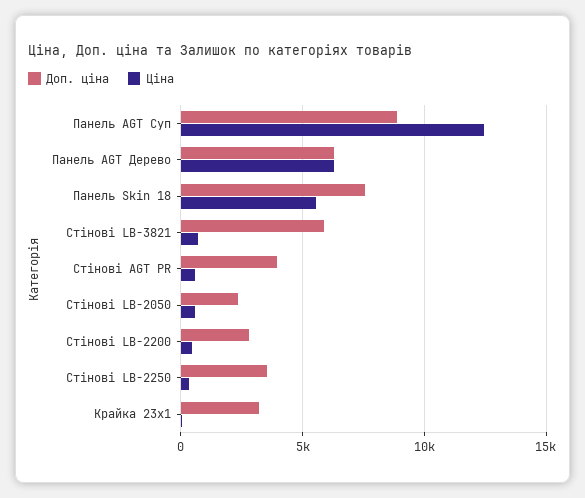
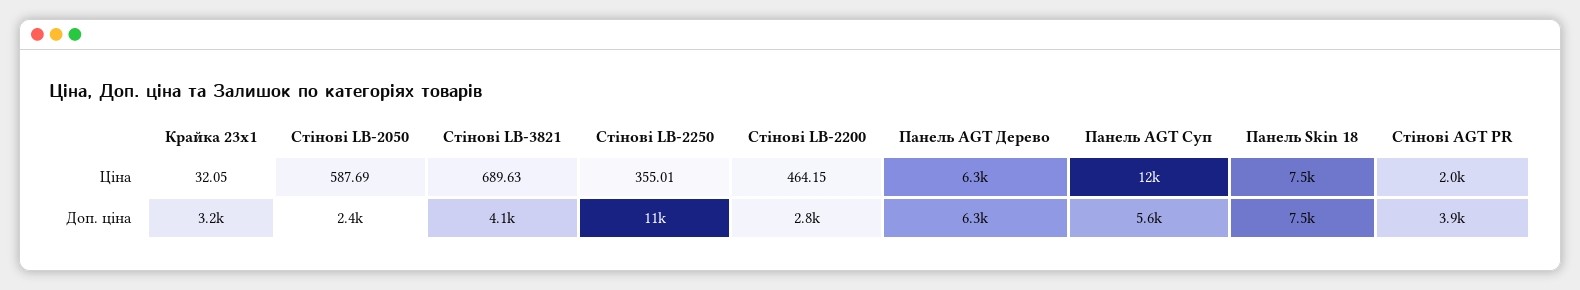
Доп. ціна, Панель AGT Суп: 9000 -> 5600
Ціна, Панель Skin 18: 5500 -> 7500
Доп. ціна, Стінові LB-3821: 6000 -> 4100
Ціна, Стінові AGT PR: 500 -> 2000
Доп. ціна, Стінові LB-2250: 3500 -> 11000

